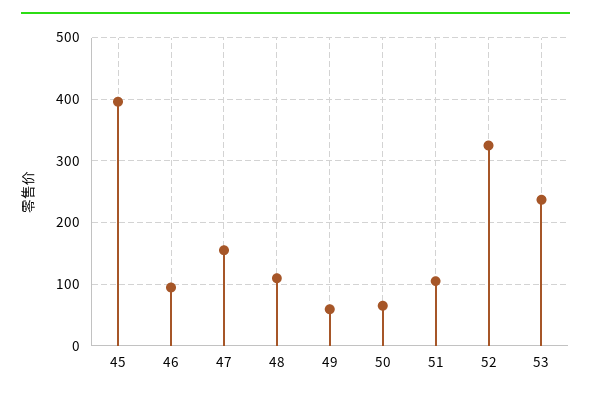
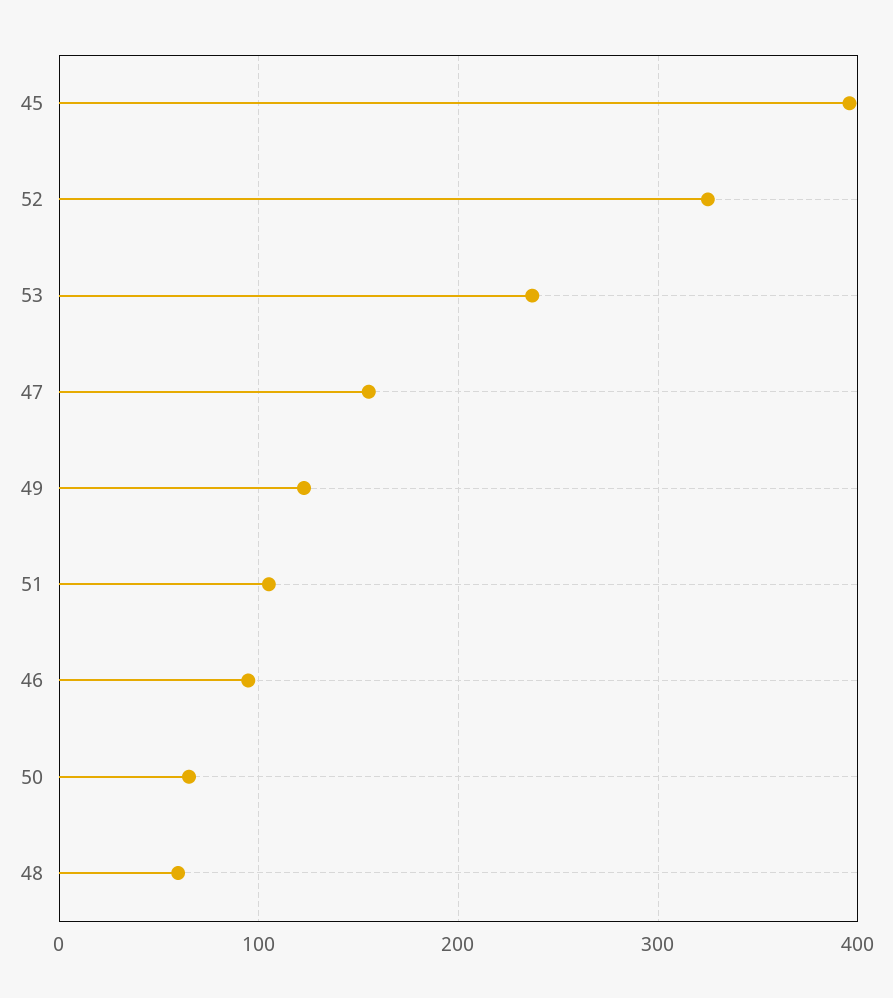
48: 110 -> 60
49: 60 -> 120

